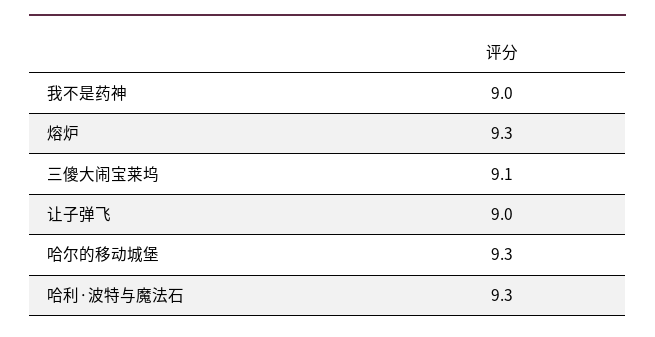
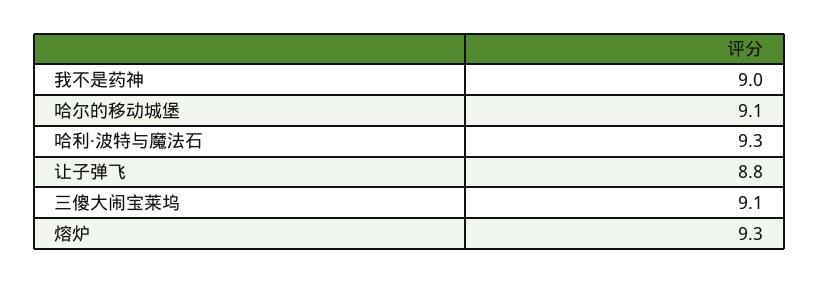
让子弹飞: 9 -> 8.8
哈尔的移动城堡: 9.3 -> 9.1

